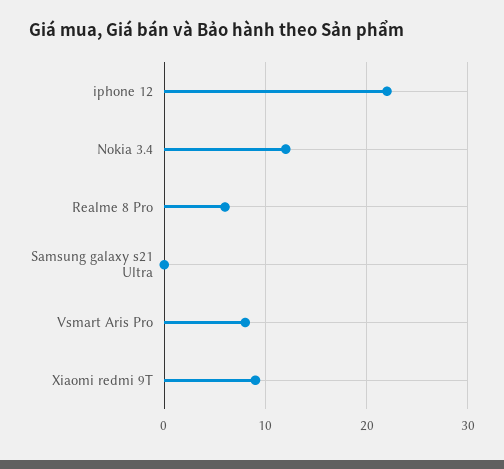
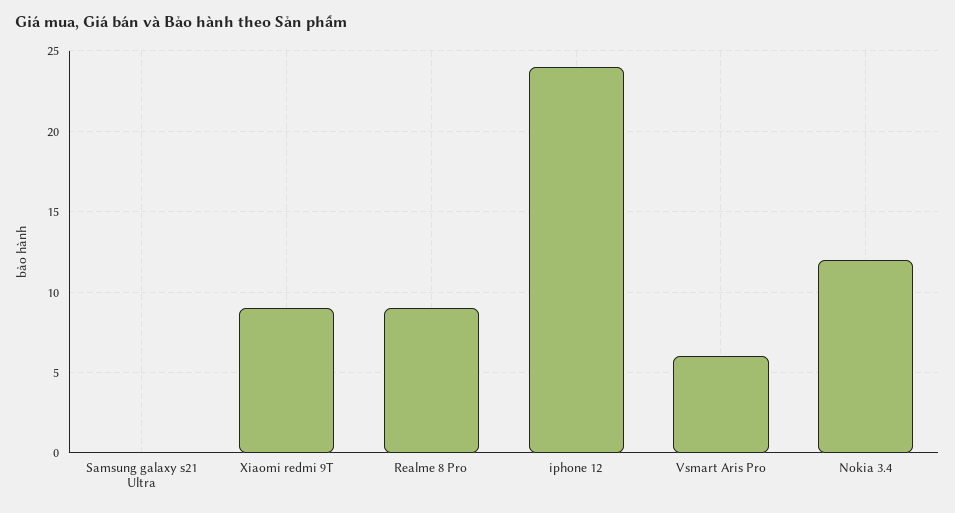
iphone 12: 22 -> 24
Realme 8 Pro: 6 -> 9
Vsmart Aris Pro: 8 -> 6

